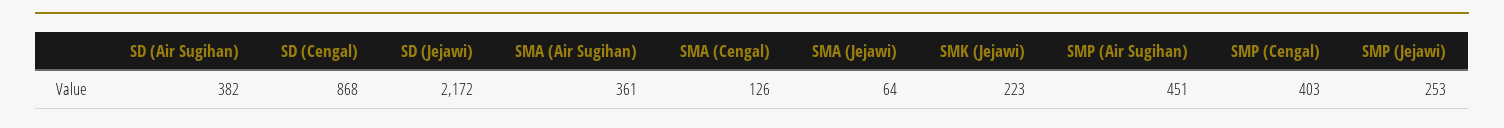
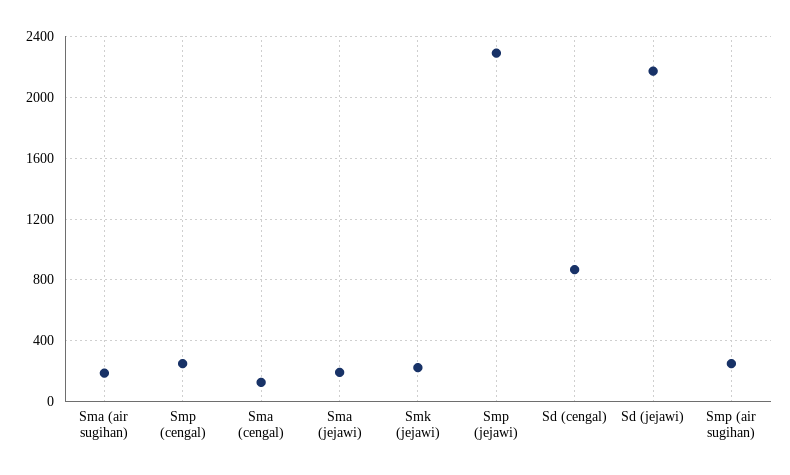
SD (Air Sugihan): 382 -> none
SMA (Air Sugihan): 361 -> 200
SMA (Jejawi): 64 -> 200
SMP (Air Sugihan): 451 -> 250
SMP (Cengal): 403 -> 250
SMP (Jejawi): 253 -> 2300

